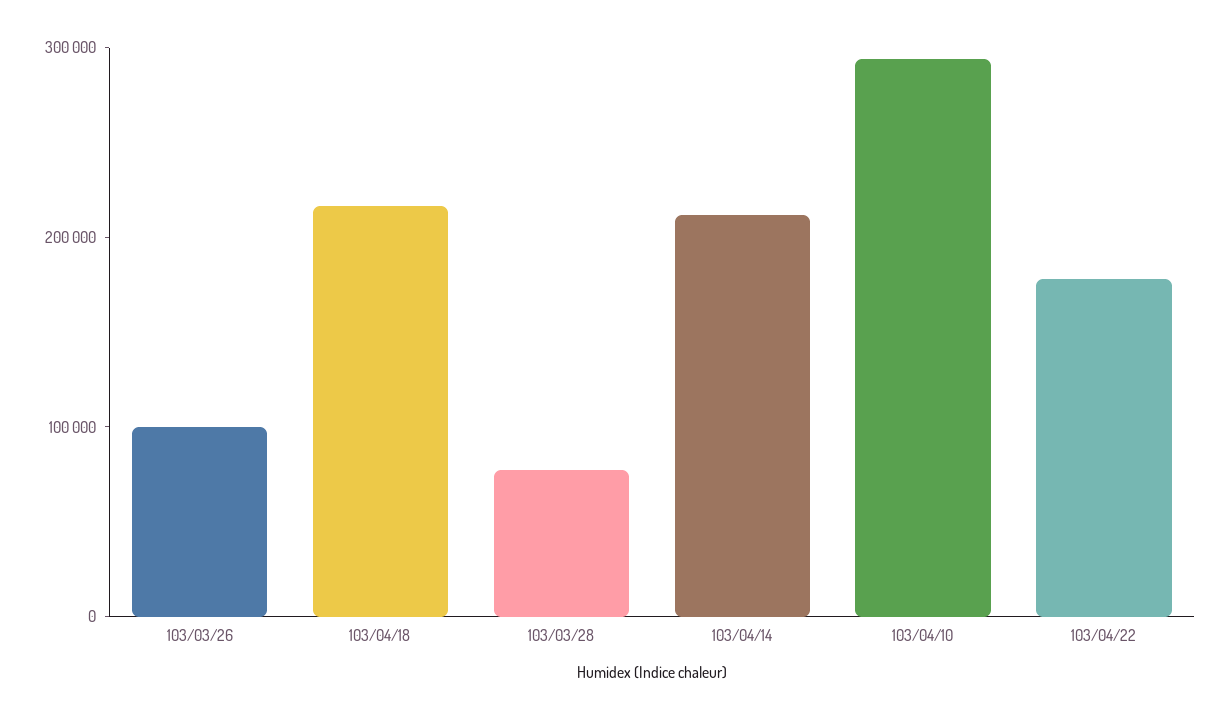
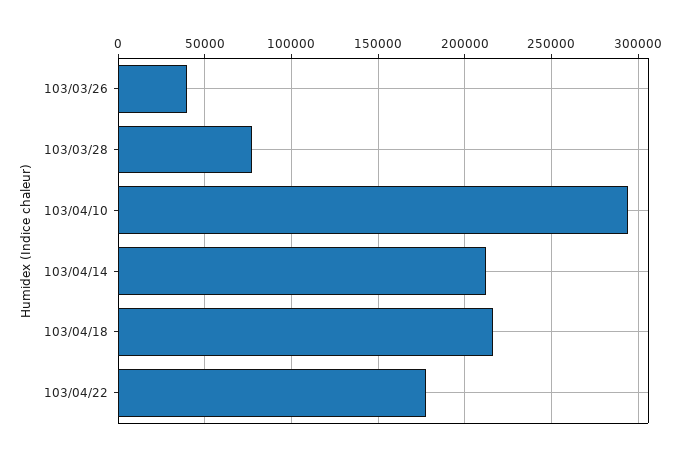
103/03/26: 100000 -> 40000

